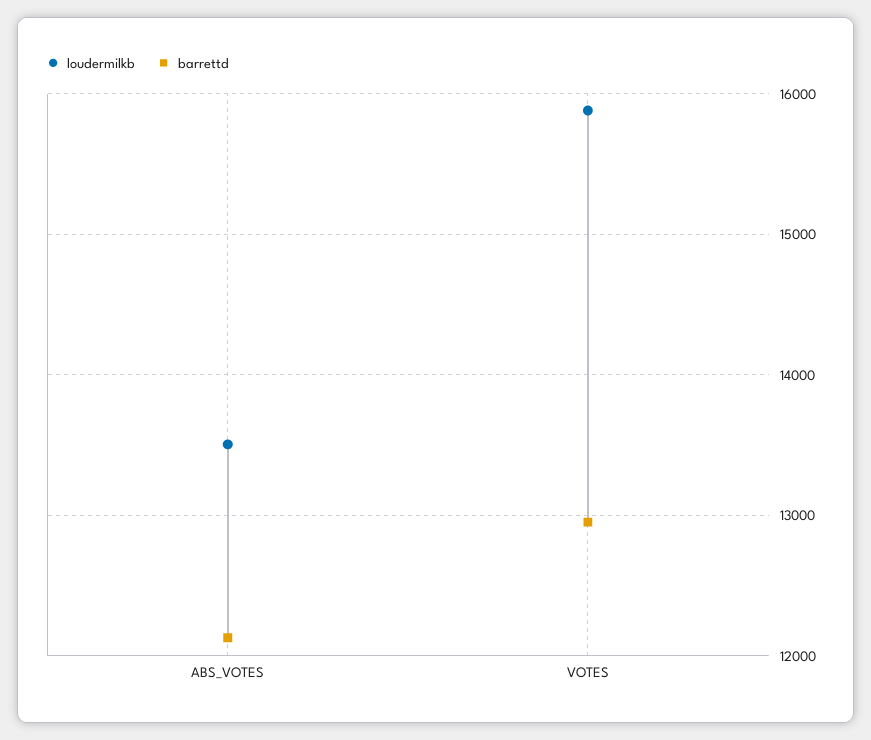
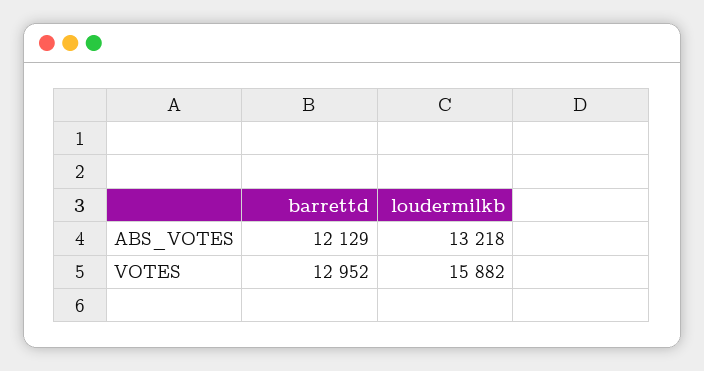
loudermilkb, ABS_VOTES: 13500 -> 13218

